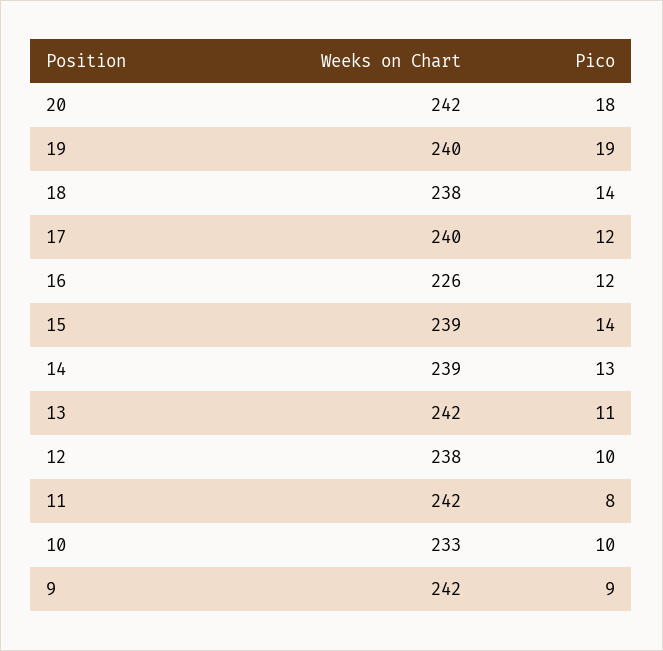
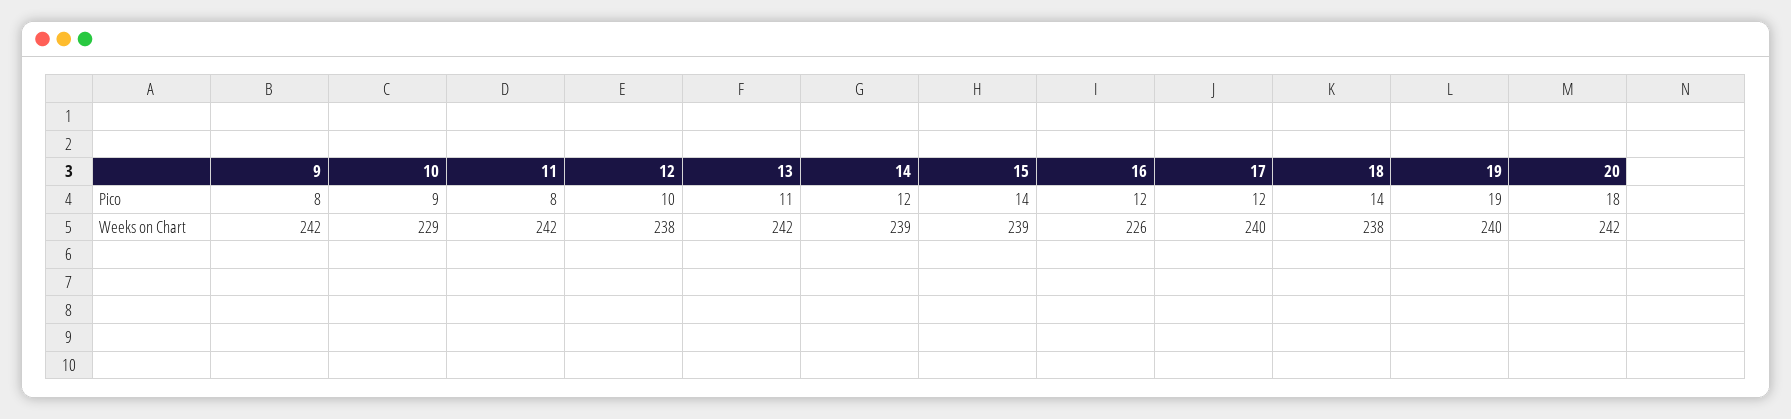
Pico, 14: 13 -> 12
Weeks on Chart, 10: 233 -> 229
Pico, 10: 10 -> 9
Pico, 9: 9 -> 8

